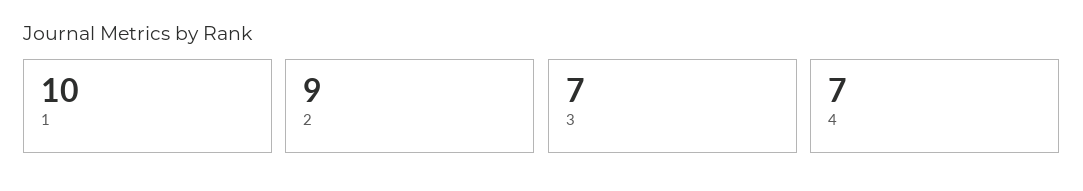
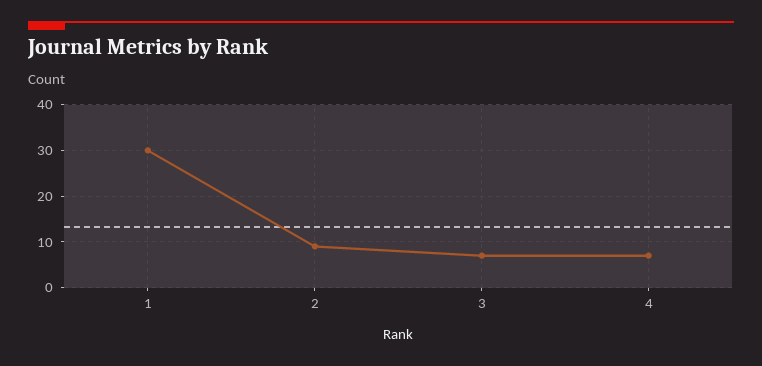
1: 10 -> 30

